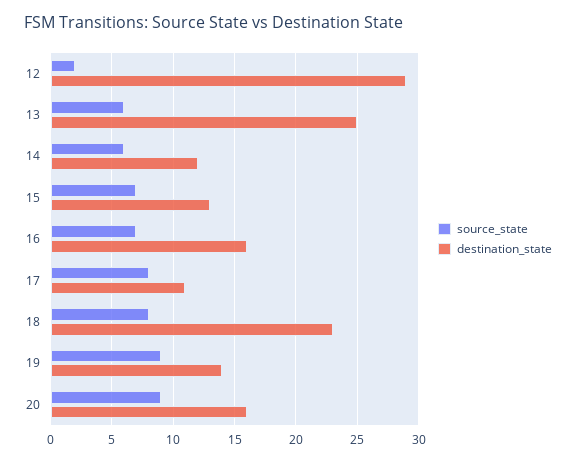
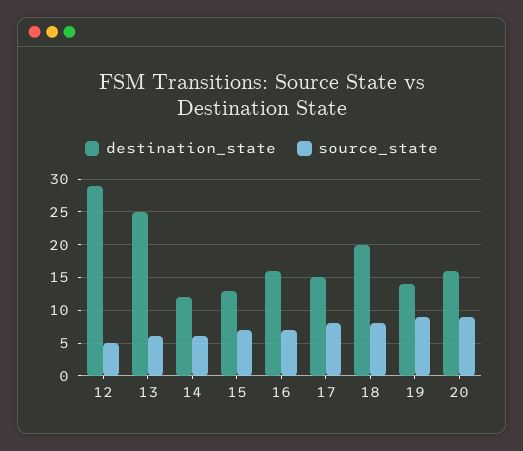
source_state, 12: 2 -> 5
destination_state, 17: 11 -> 15
destination_state, 18: 23 -> 20

